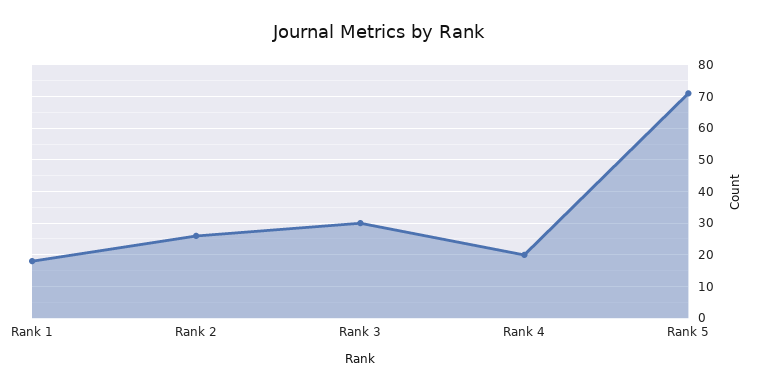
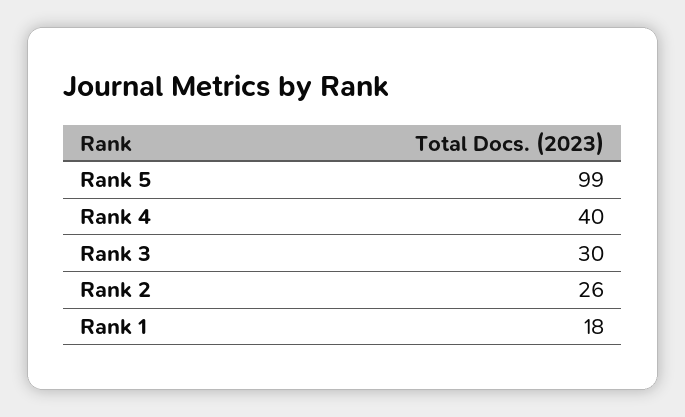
Rank 4: 20 -> 40
Rank 5: 70 -> 99

